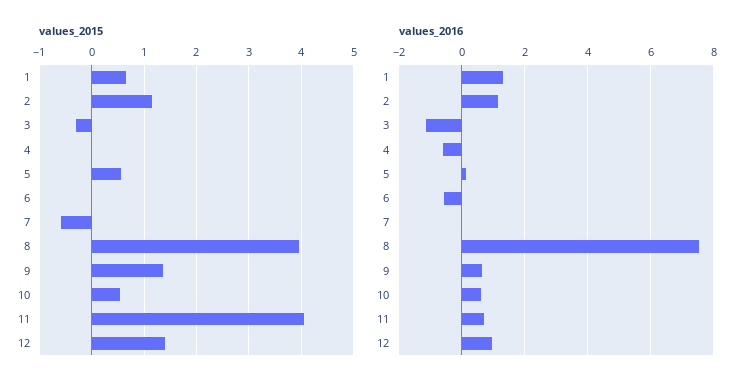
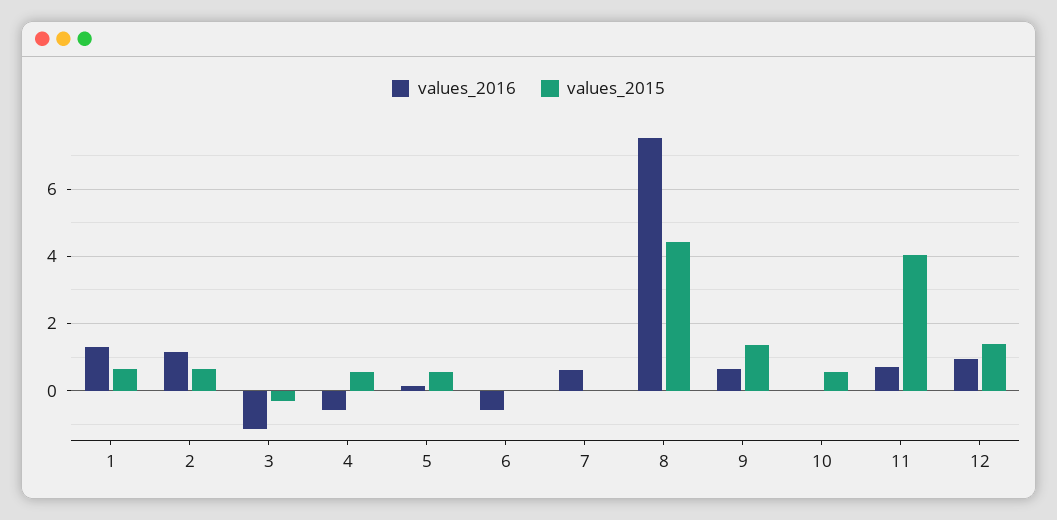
values_2015, 2: 1.2 -> 0.6
values_2015, 4: 0 -> 0.6
values_2015, 7: -0.6 -> 0
values_2015, 8: 4 -> 4.4
values_2016, 7: 0 -> 0.6
values_2016, 10: 0.6 -> 0

